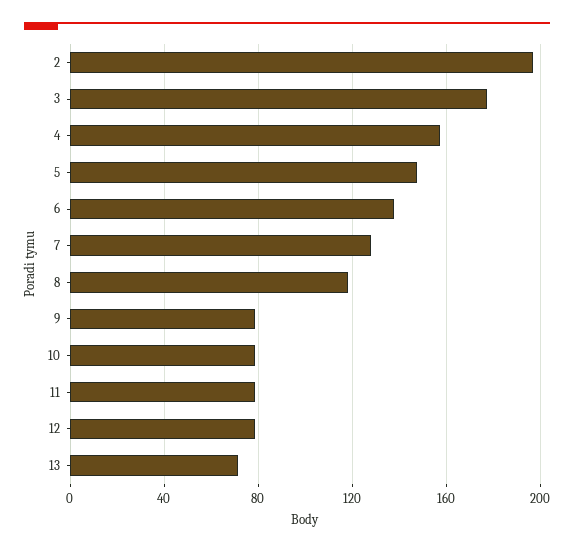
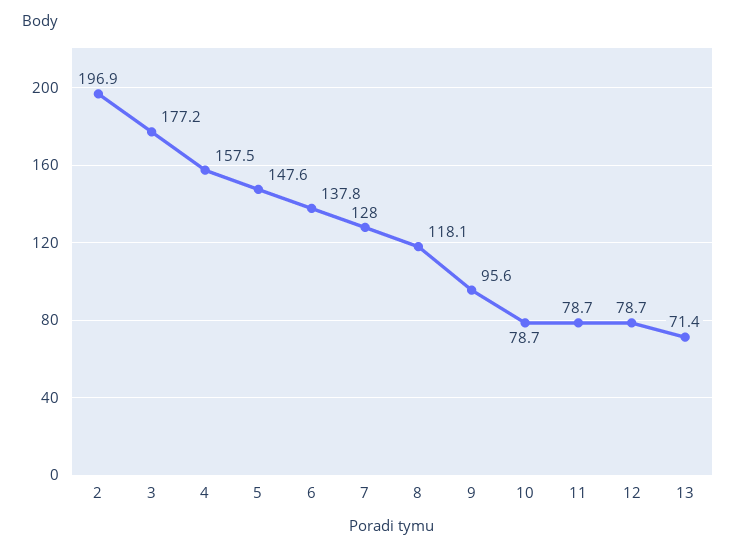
9: 80 -> 95.6

